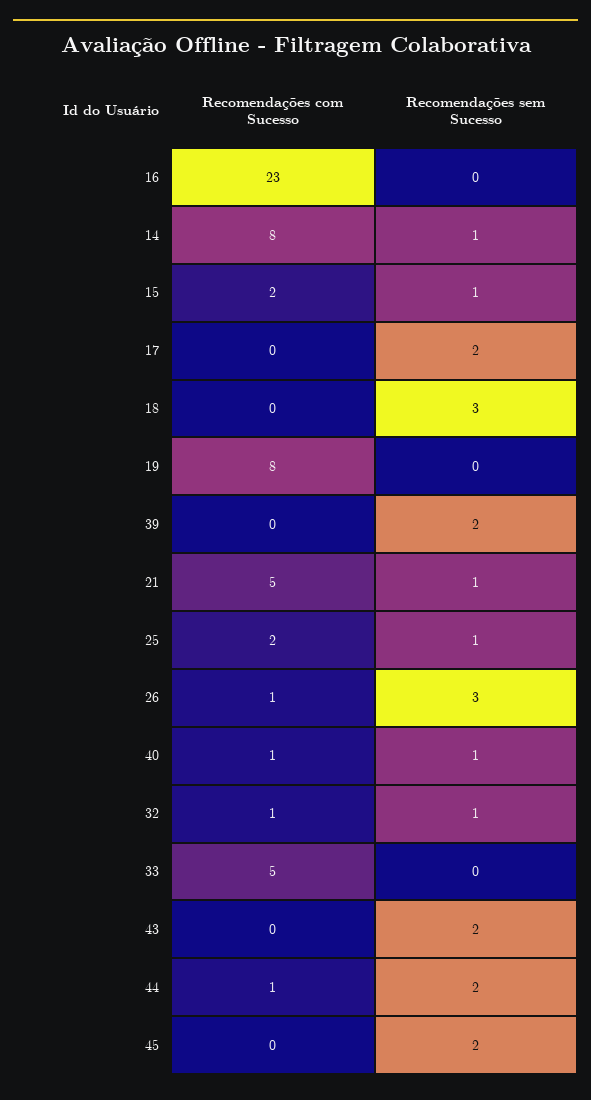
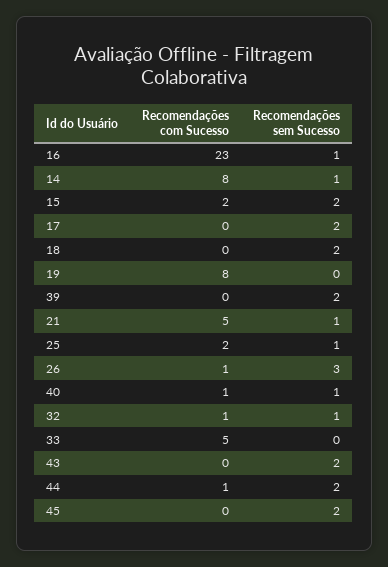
Recomendações sem Sucesso, 16: 0 -> 1
Recomendações sem Sucesso, 15: 1 -> 2
Recomendações sem Sucesso, 18: 3 -> 2

